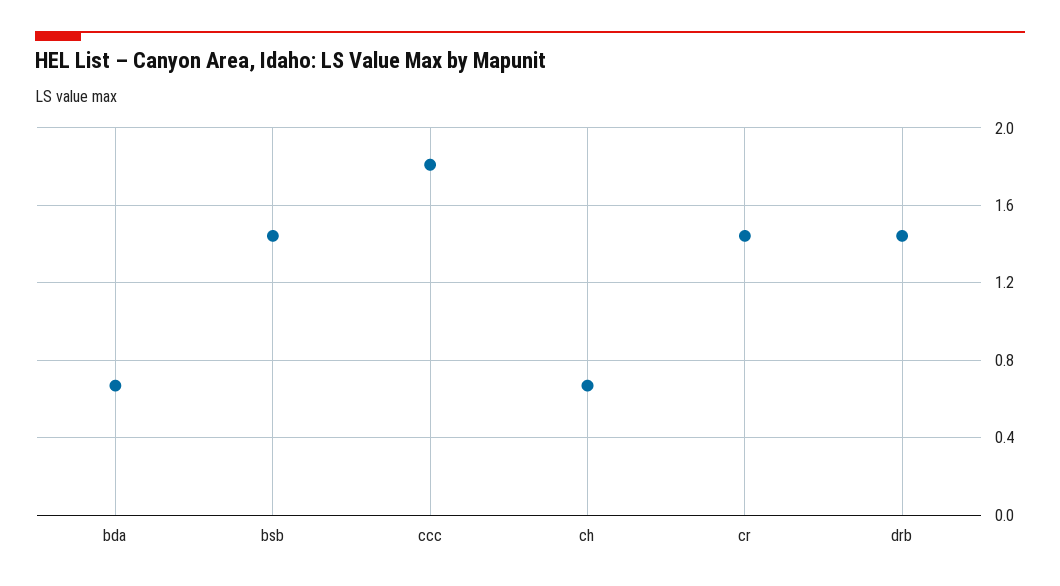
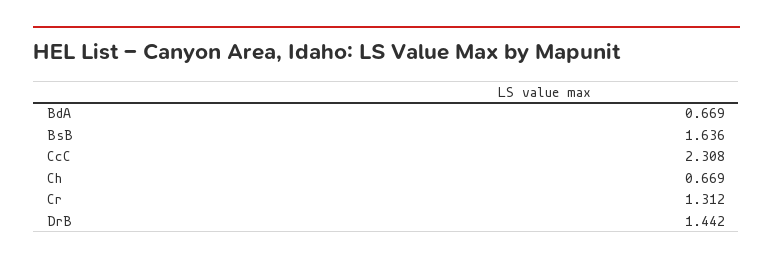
bsb: 1.45 -> 1.636
ccc: 1.8 -> 2.308
cr: 1.45 -> 1.312

